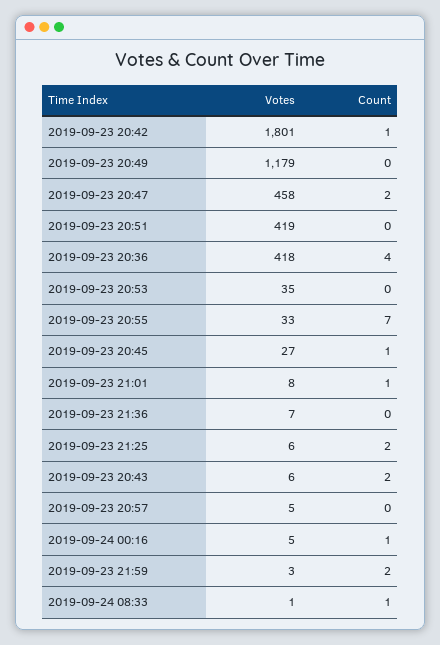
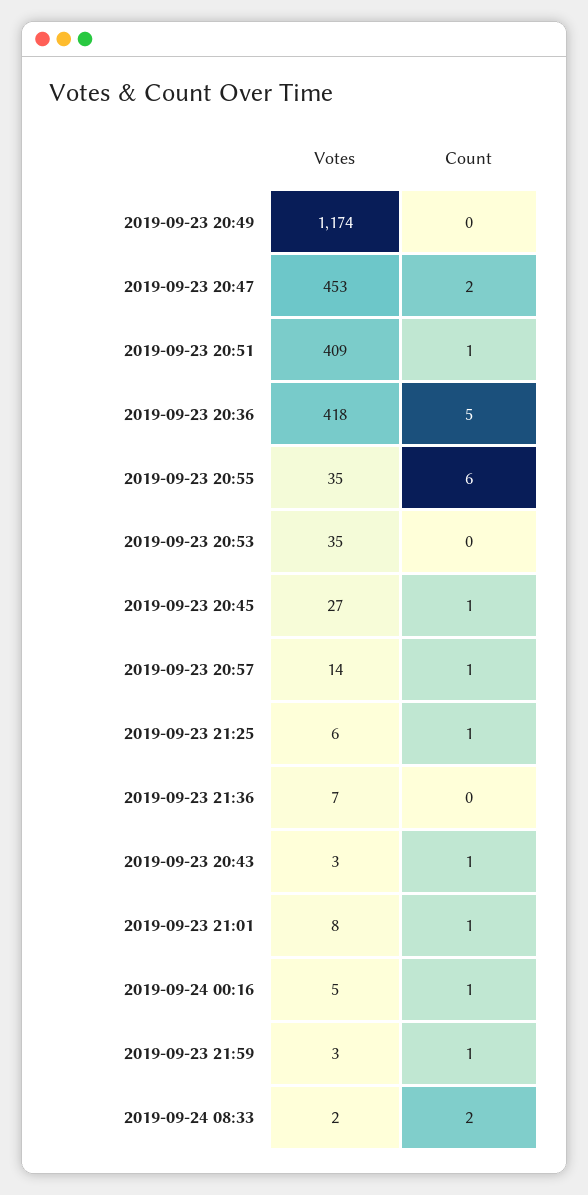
Votes, 2019-09-23 20:42: 1801 -> none
Count, 2019-09-23 20:42: 1 -> none
Votes, 2019-09-23 20:49: 1179 -> 1174
Votes, 2019-09-23 20:47: 458 -> 453
Votes, 2019-09-23 20:51: 419 -> 409
Count, 2019-09-23 20:51: 0 -> 1
Count, 2019-09-23 20:36: 4 -> 5
Votes, 2019-09-23 20:55: 33 -> 35
Count, 2019-09-23 20:55: 7 -> 6
Count, 2019-09-23 21:25: 2 -> 1
Votes, 2019-09-23 20:43: 6 -> 3
Count, 2019-09-23 20:43: 2 -> 1
Votes, 2019-09-23 20:57: 5 -> 14
Count, 2019-09-23 20:57: 0 -> 1
Count, 2019-09-23 21:59: 2 -> 1
Votes, 2019-09-24 08:33: 1 -> 2
Count, 2019-09-24 08:33: 1 -> 2

